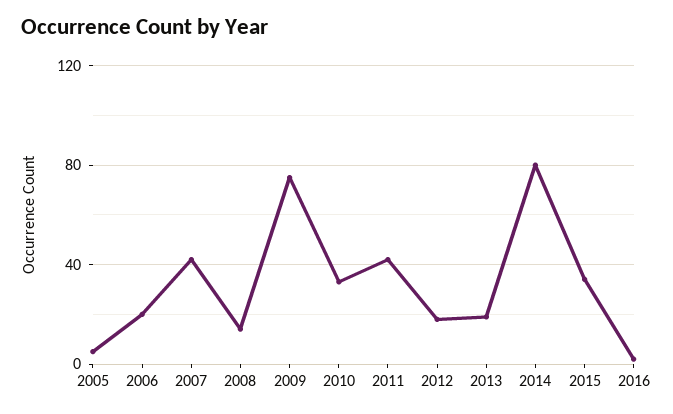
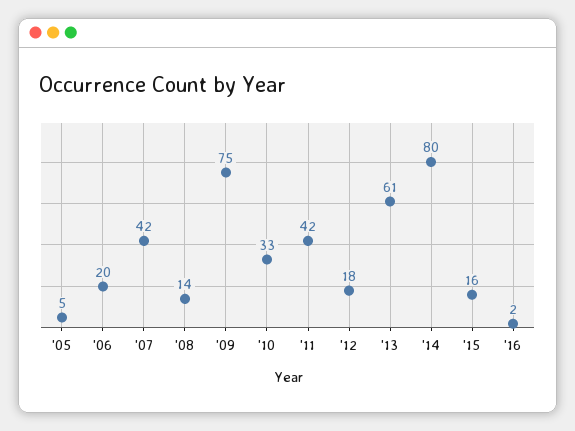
2013: 20 -> 61
2015: 35 -> 16

